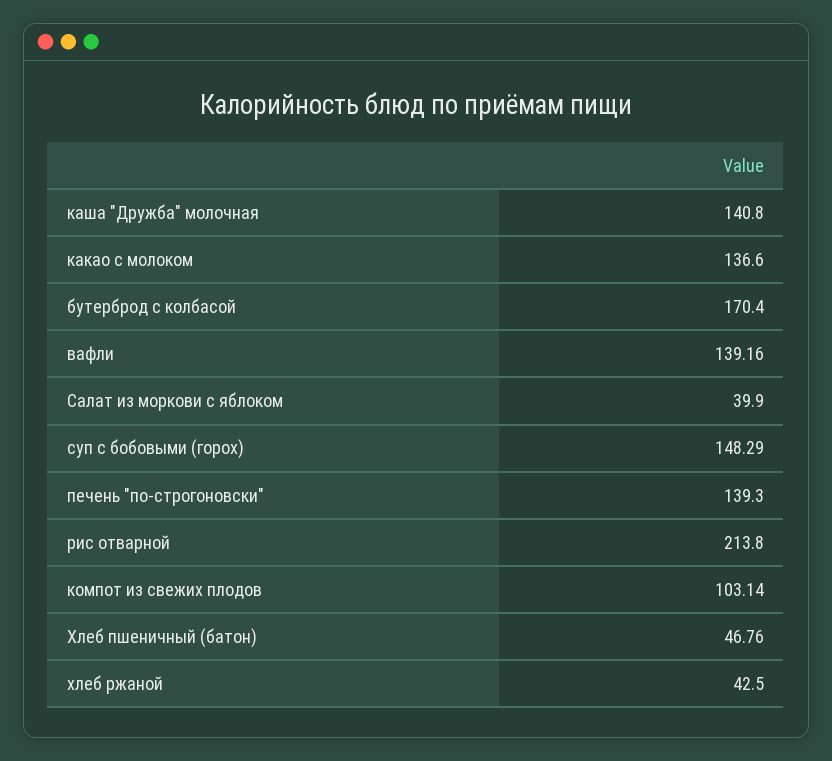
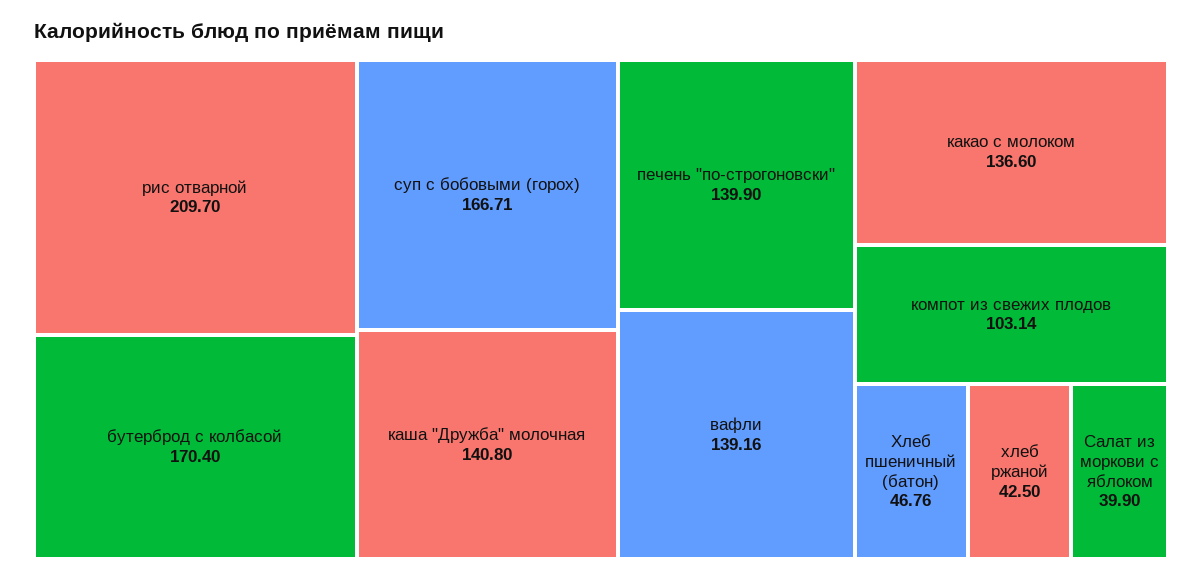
суп с бобовыми (горох): 148.29 -> 166.71
печень "по-строгоновски": 139.3 -> 139.9
рис отварной: 213.8 -> 209.7

